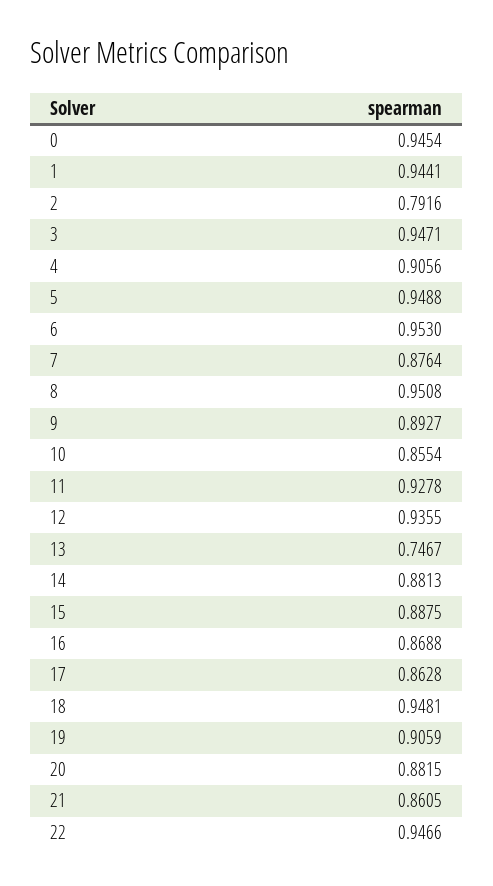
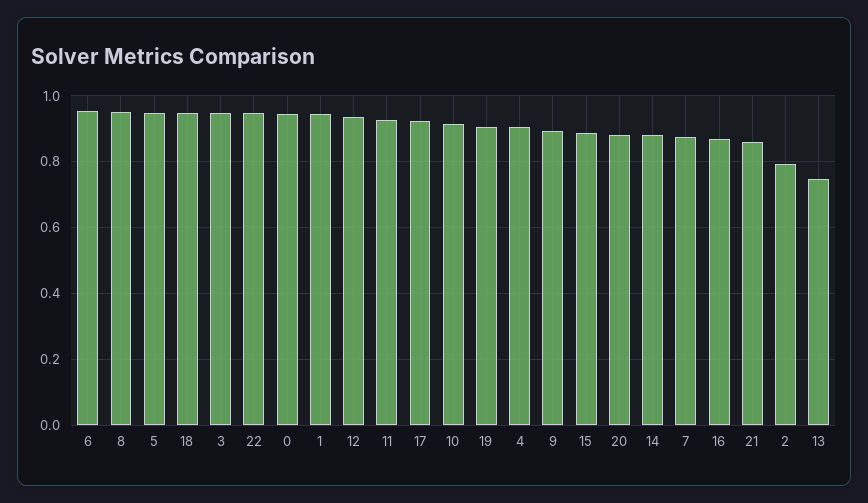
10: 0.8554 -> 0.92
17: 0.8628 -> 0.92

